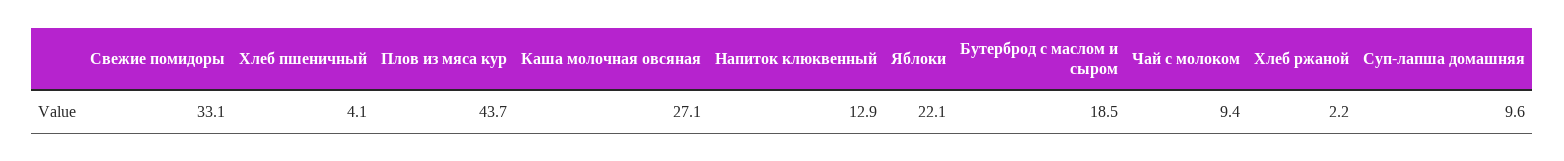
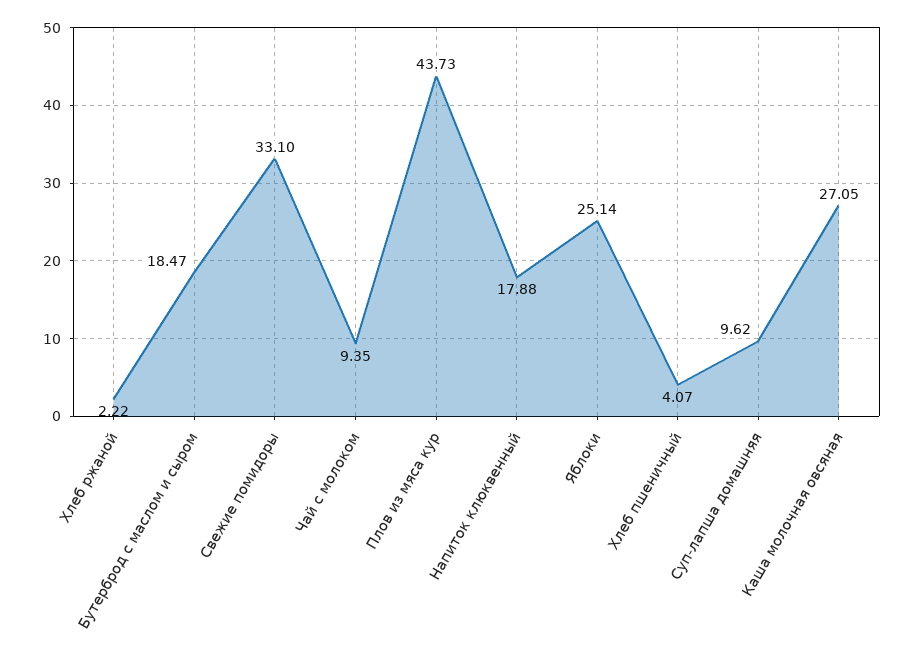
Напиток клюквенный: 12.9 -> 17.88
Яблоки: 22.1 -> 25.14

